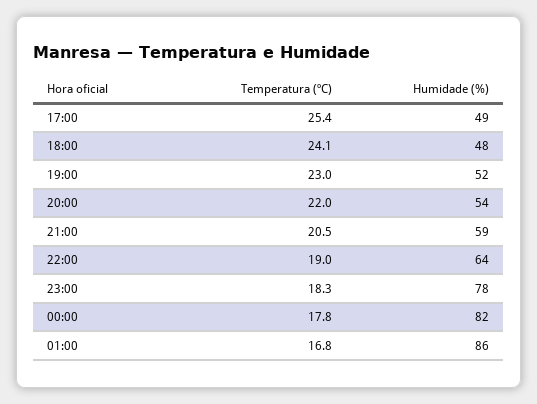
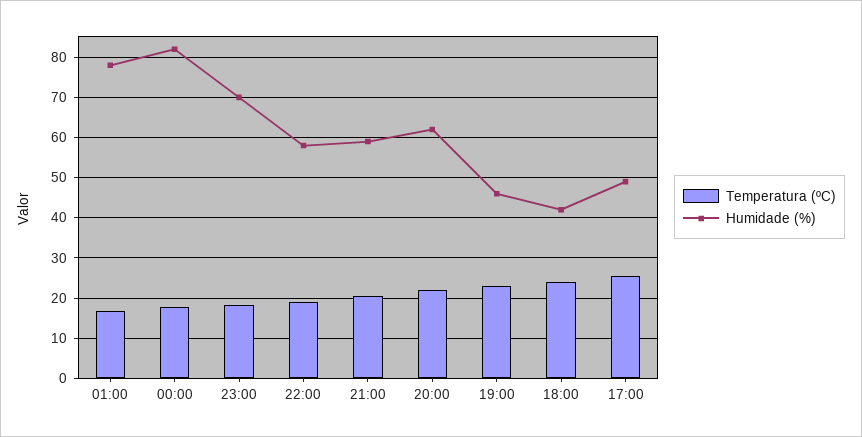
Humidade (%), 18:00: 48 -> 42
Humidade (%), 19:00: 52 -> 46
Humidade (%), 20:00: 54 -> 62
Humidade (%), 22:00: 64 -> 58
Humidade (%), 23:00: 78 -> 70
Humidade (%), 01:00: 86 -> 78

